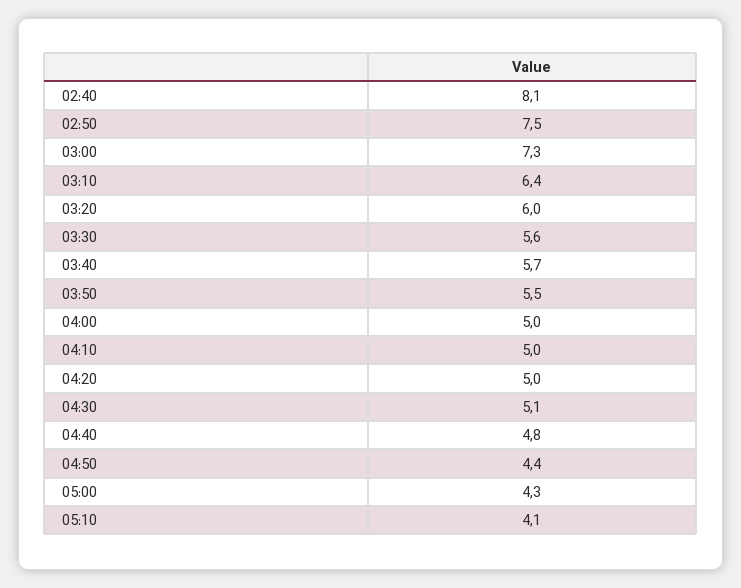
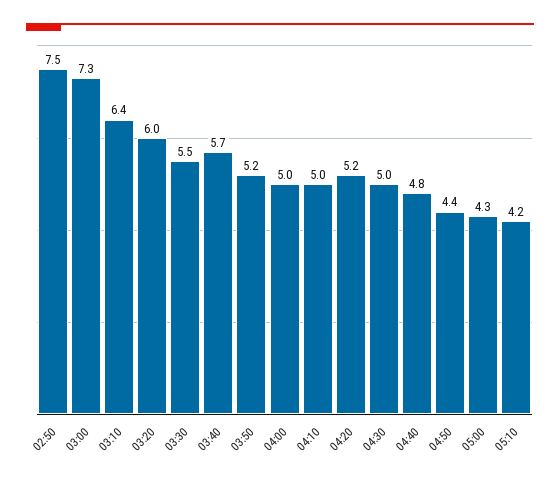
02:40: 8.1 -> none
03:30: 5.6 -> 5.5
03:50: 5.5 -> 5.2
04:20: 5 -> 5.2
04:30: 5.1 -> 5
05:10: 4.1 -> 4.2

